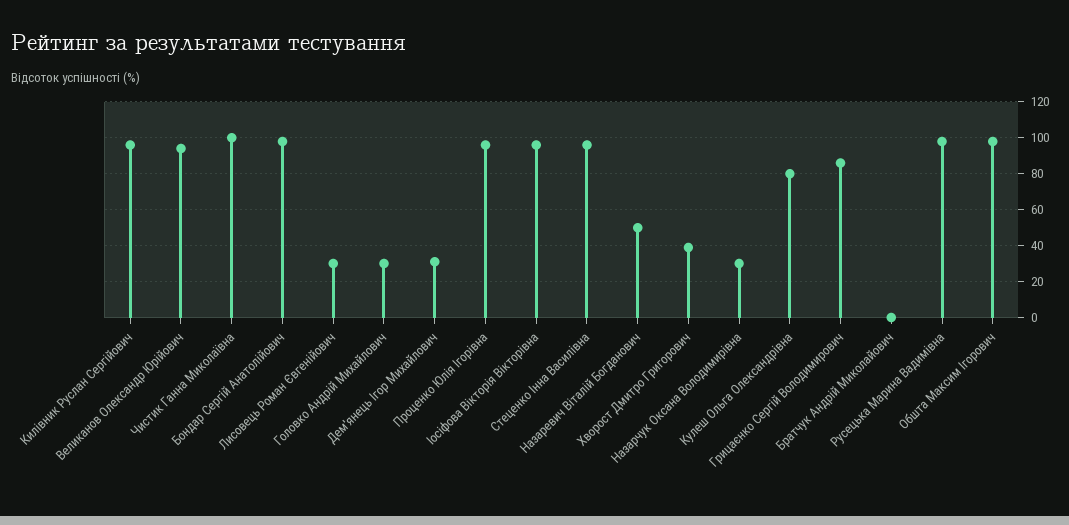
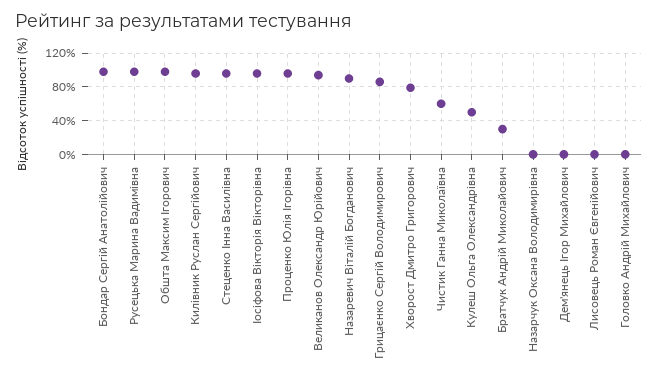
Чистик Ганна Миколаївна: 100 -> 60
Лисовець Роман Євгенійович: 30 -> 0
Головко Андрій Михайлович: 30 -> 0
Дем'янець Ігор Михайлович: 30 -> 0
Назаревич Віталій Богданович: 50 -> 90
Хворост Дмитро Григорович: 40 -> 80
Назарчук Оксана Володимирівна: 30 -> 0
Кулеш Ольга Олександрівна: 80 -> 50
Братчук Андрій Миколайович: 0 -> 30

